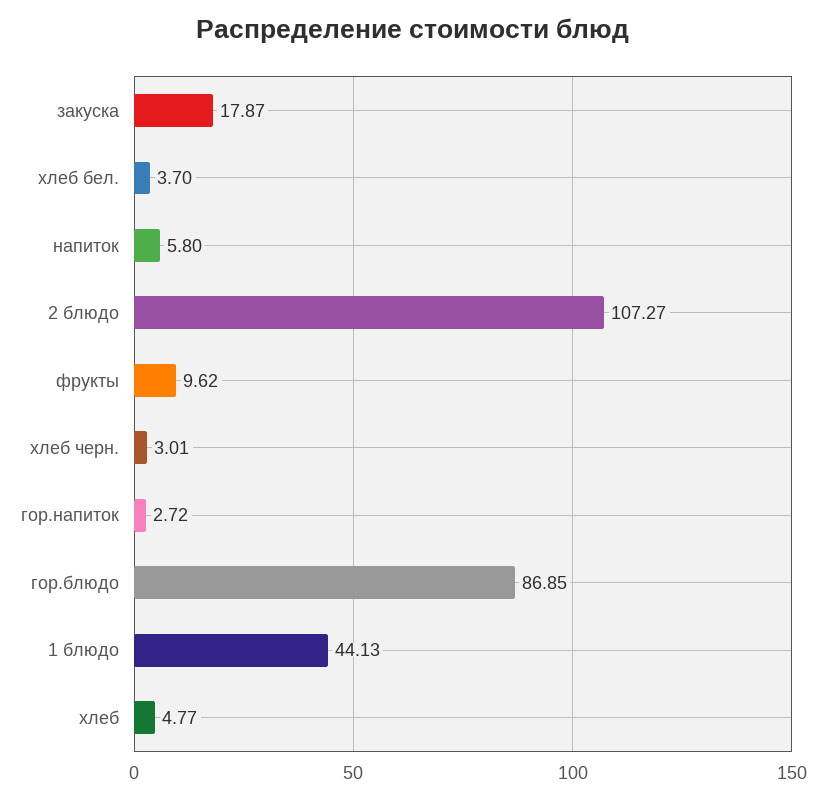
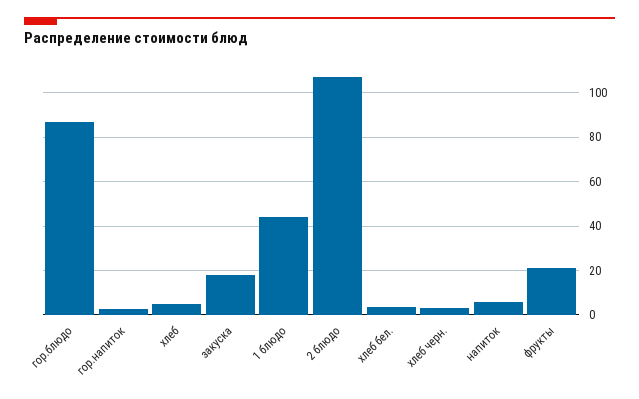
фрукты: 9.62 -> 20

